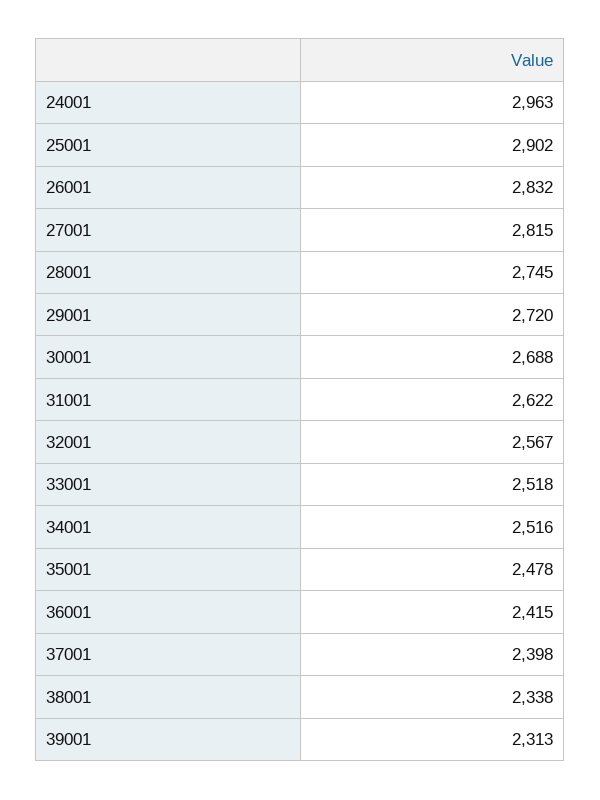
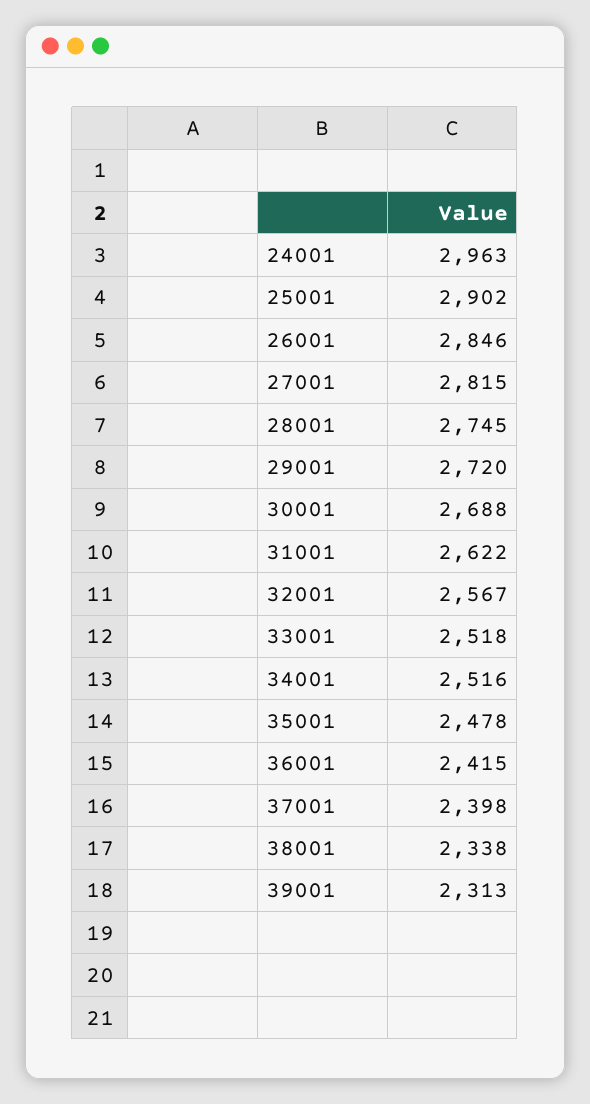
26001: 2832 -> 2846

